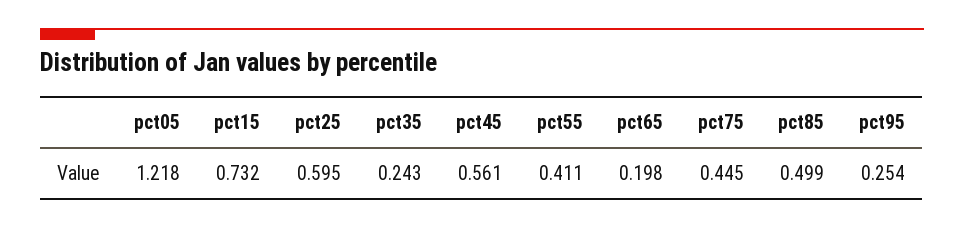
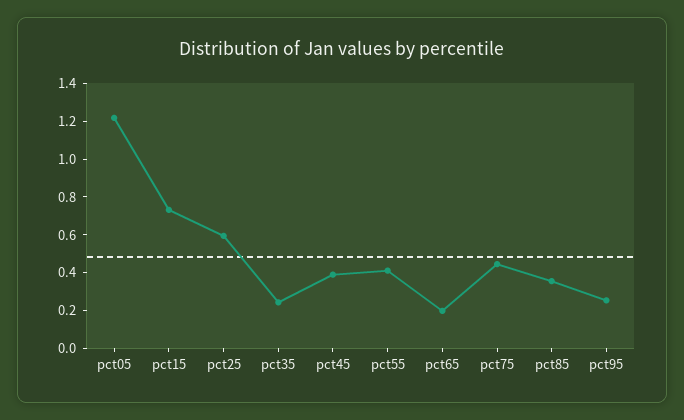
pct45: 0.561 -> 0.4
pct85: 0.499 -> 0.35

